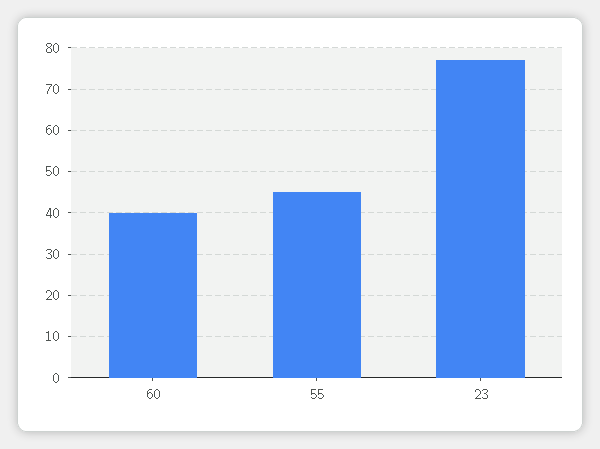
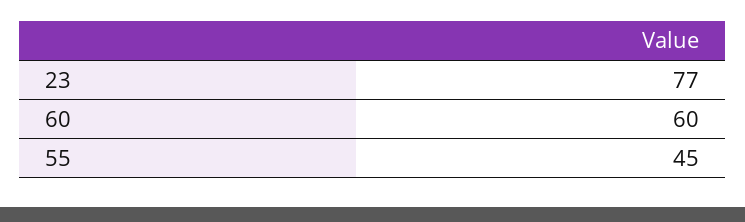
60: 40 -> 60

